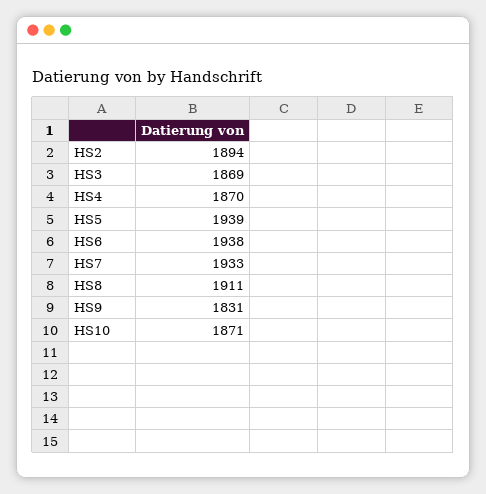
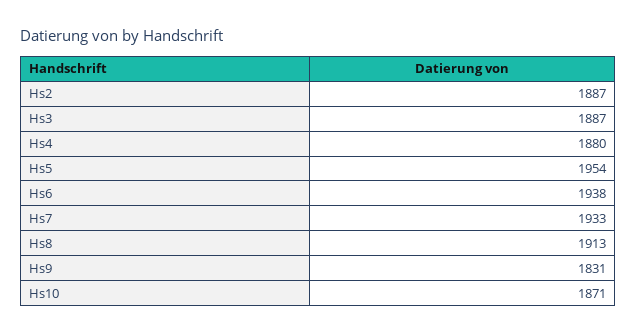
HS2: 1894 -> 1887
HS3: 1869 -> 1887
HS4: 1870 -> 1880
HS5: 1939 -> 1954
HS8: 1911 -> 1913

